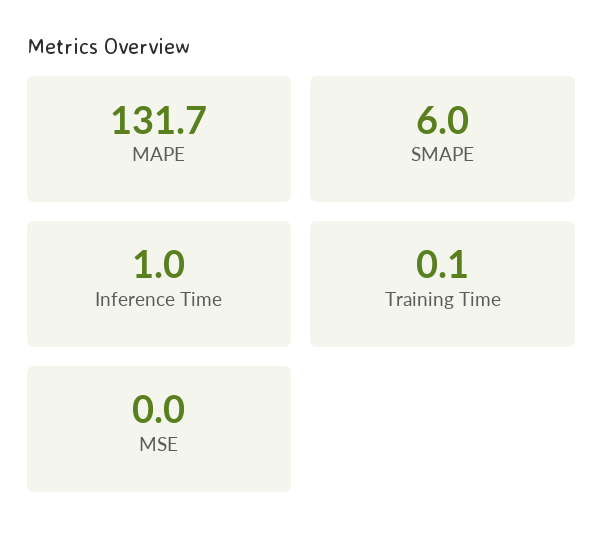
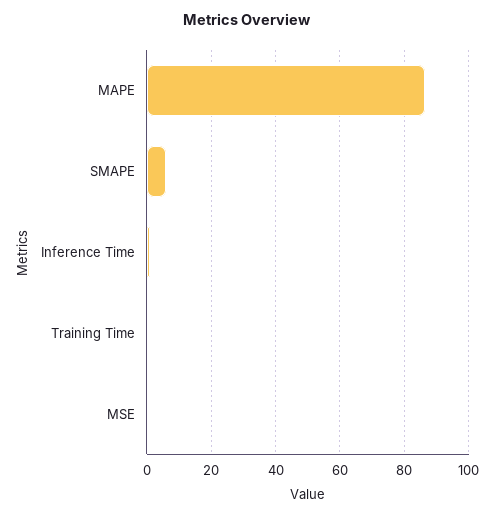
MAPE: 131.7 -> 86

